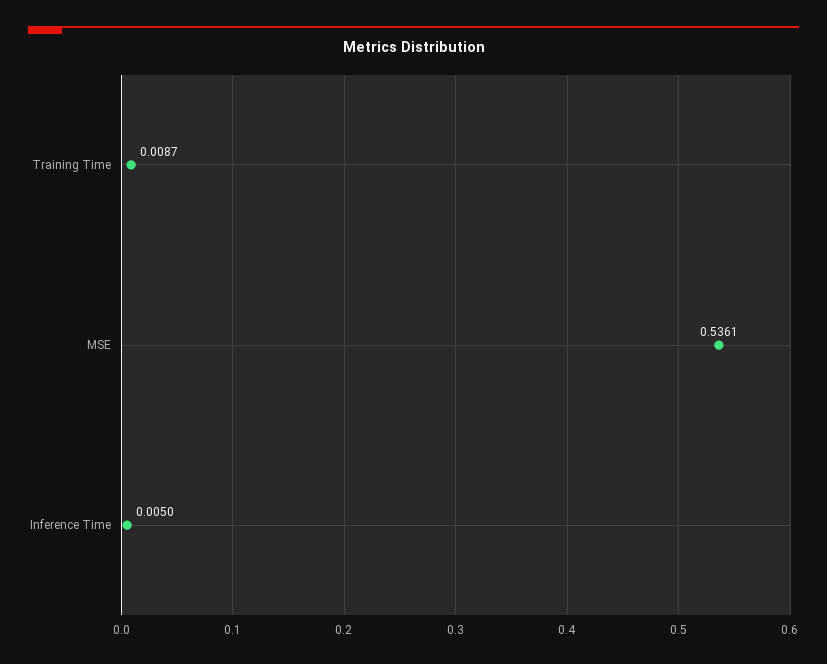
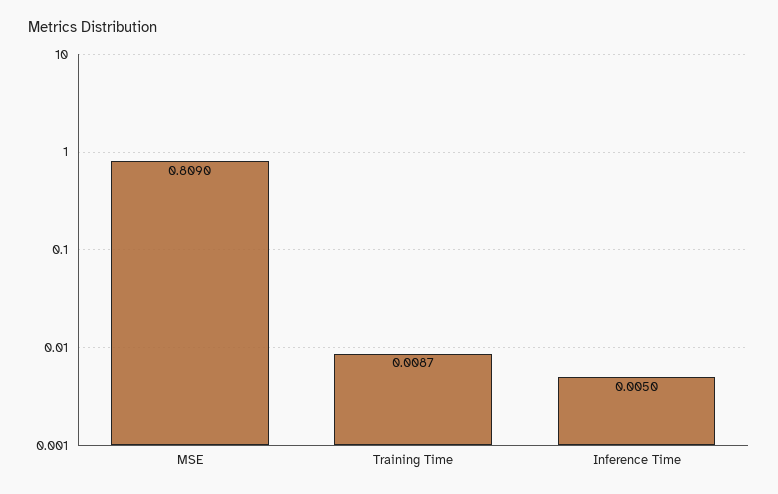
MSE: 0.5361 -> 0.809

